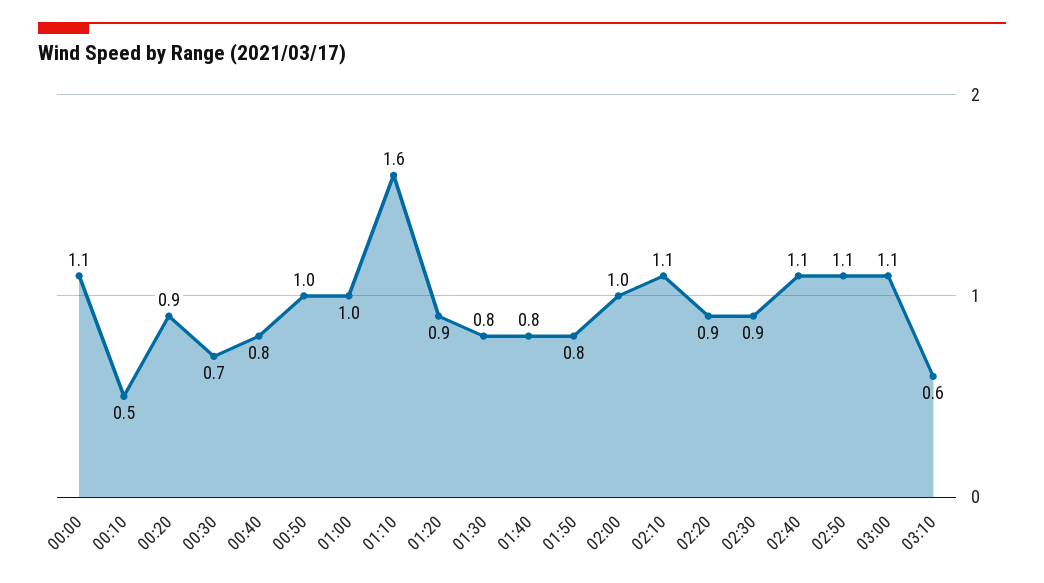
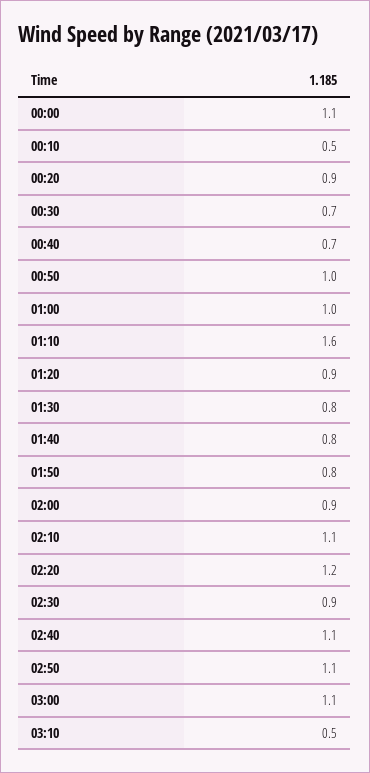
00:40: 0.8 -> 0.7
02:00: 1 -> 0.9
02:20: 0.9 -> 1.2
03:10: 0.6 -> 0.5

